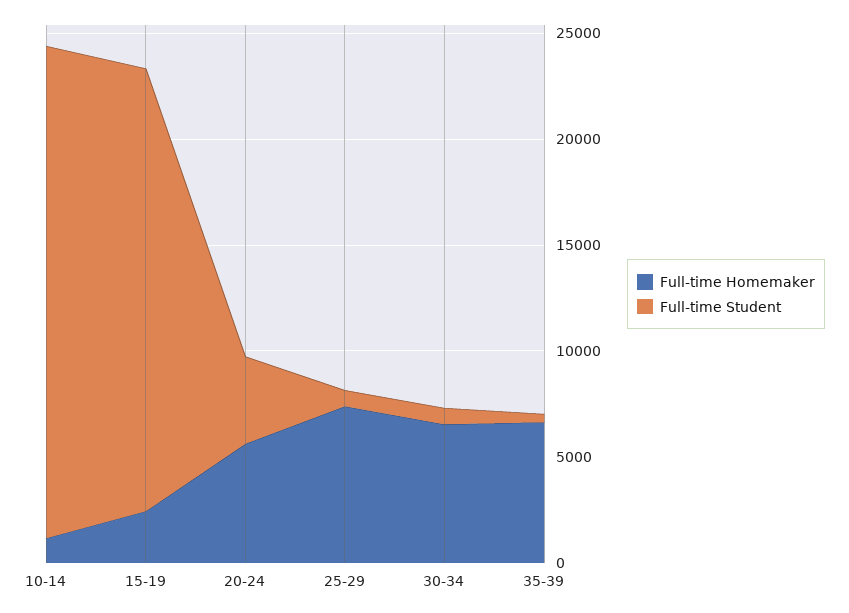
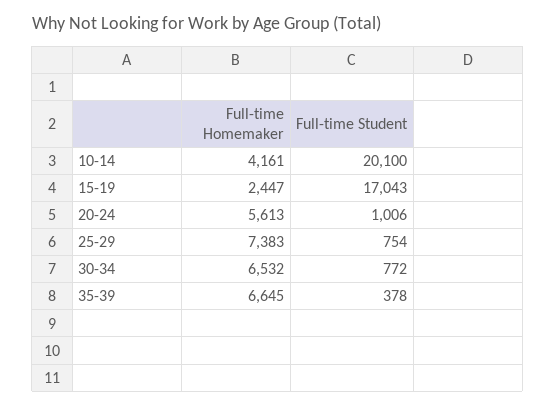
Full-time Homemaker, 10-14: 1000 -> 4161
Full-time Student, 10-14: 23000 -> 20100
Full-time Student, 15-19: 21000 -> 17043
Full-time Student, 20-24: 4000 -> 1006

